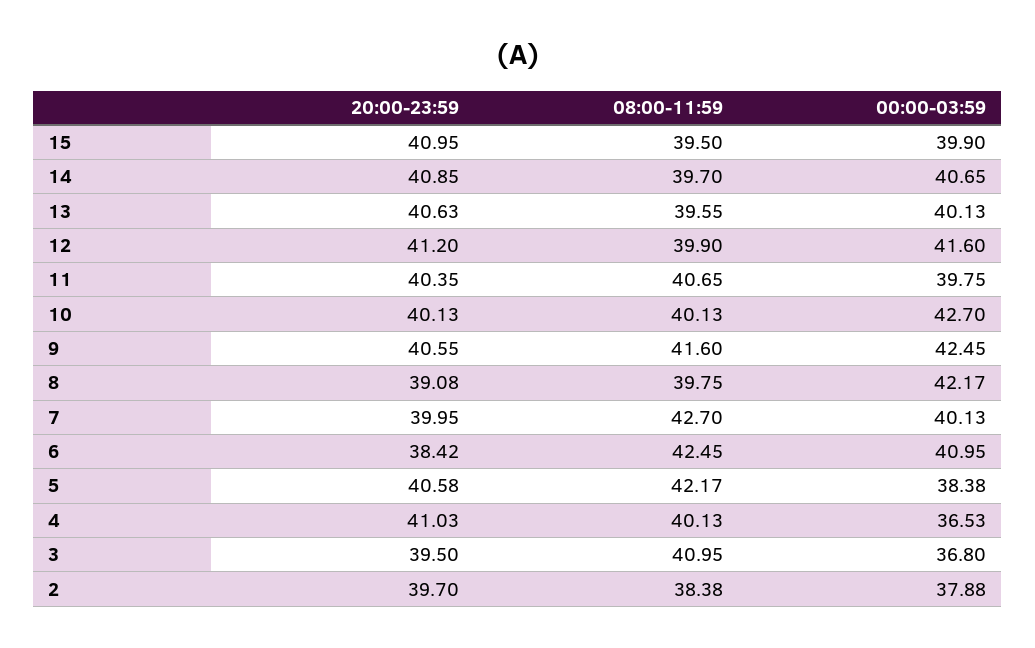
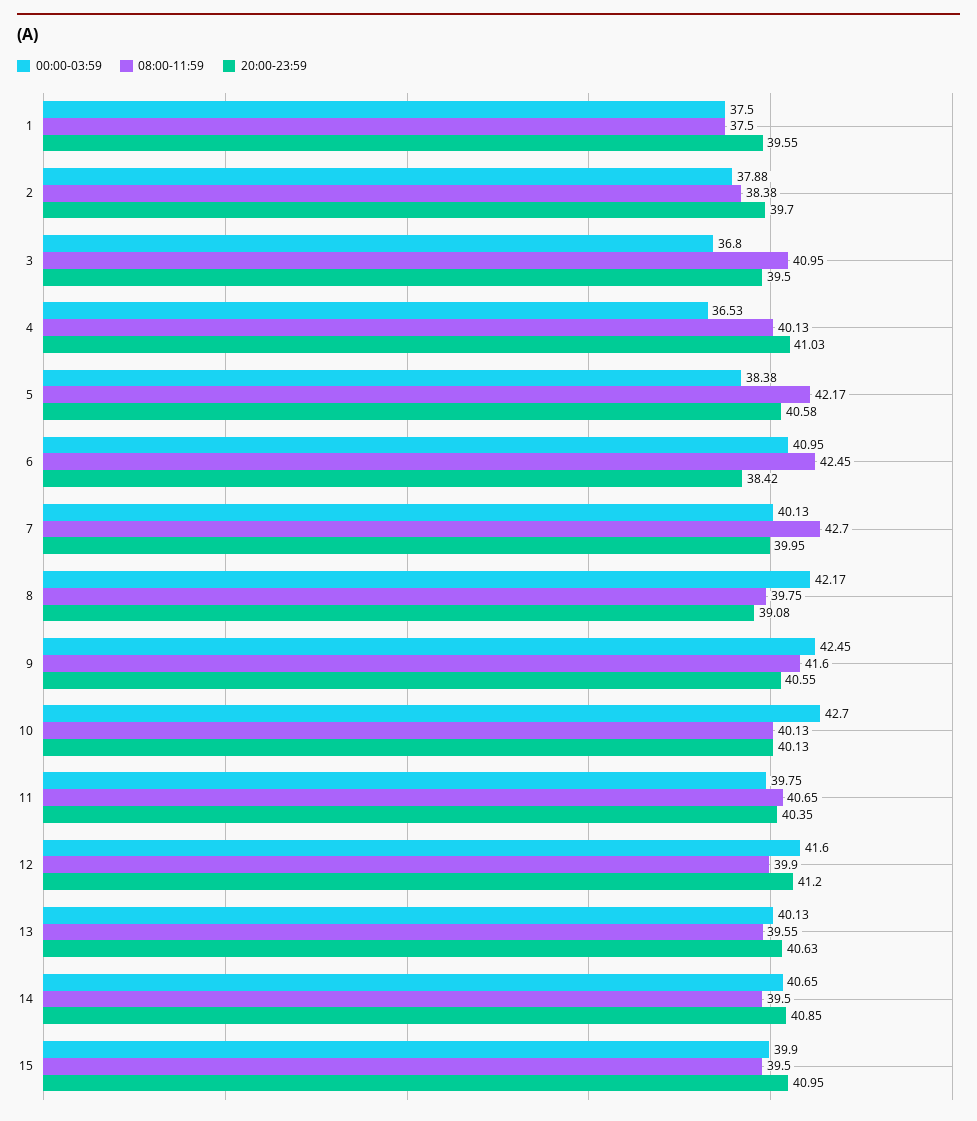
08:00-11:59, 14: 39.7 -> 39.5
00:00-03:59, 1: none -> 37.5
08:00-11:59, 1: none -> 37.5
20:00-23:59, 1: none -> 39.55

